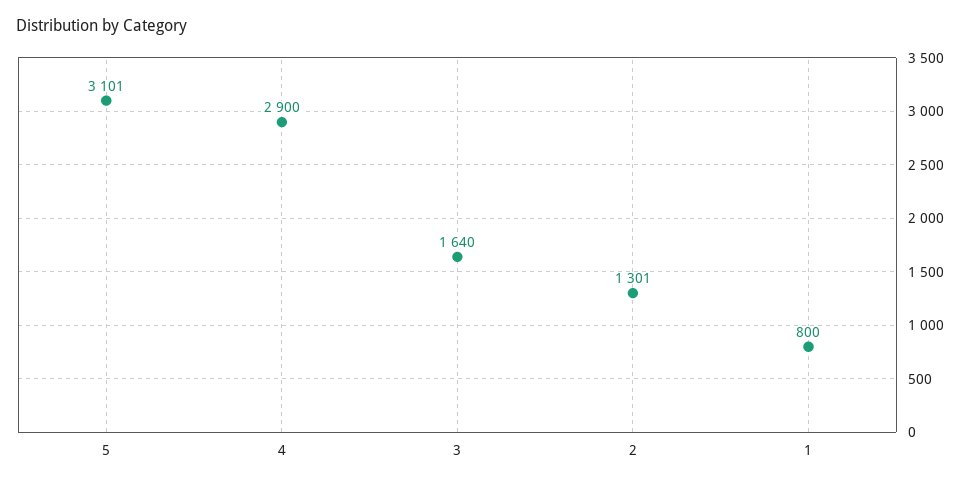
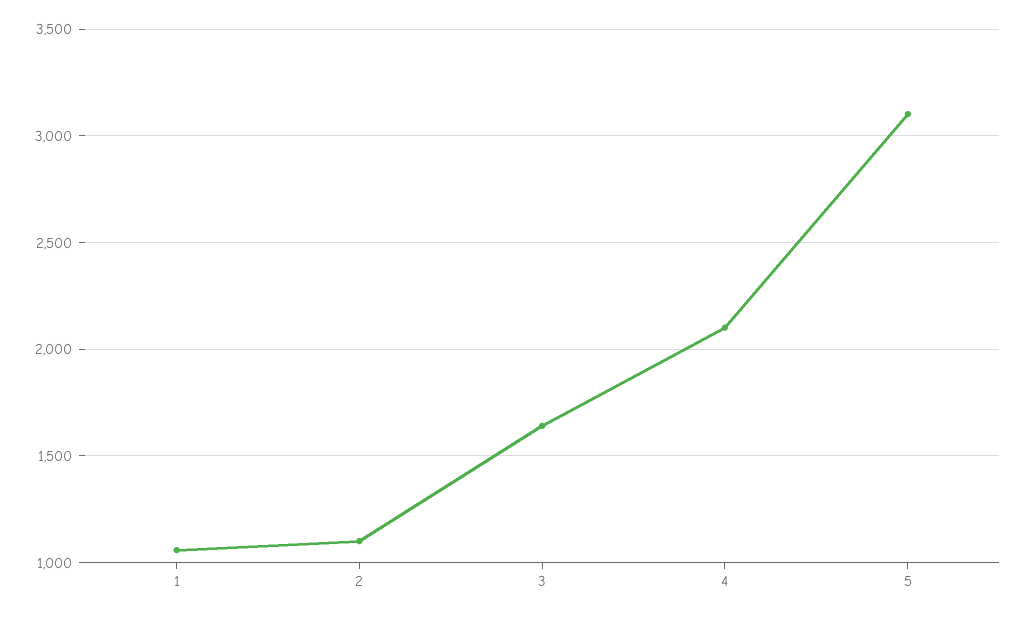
4: 2900 -> 2100
2: 1301 -> 1100
1: 800 -> 1050

